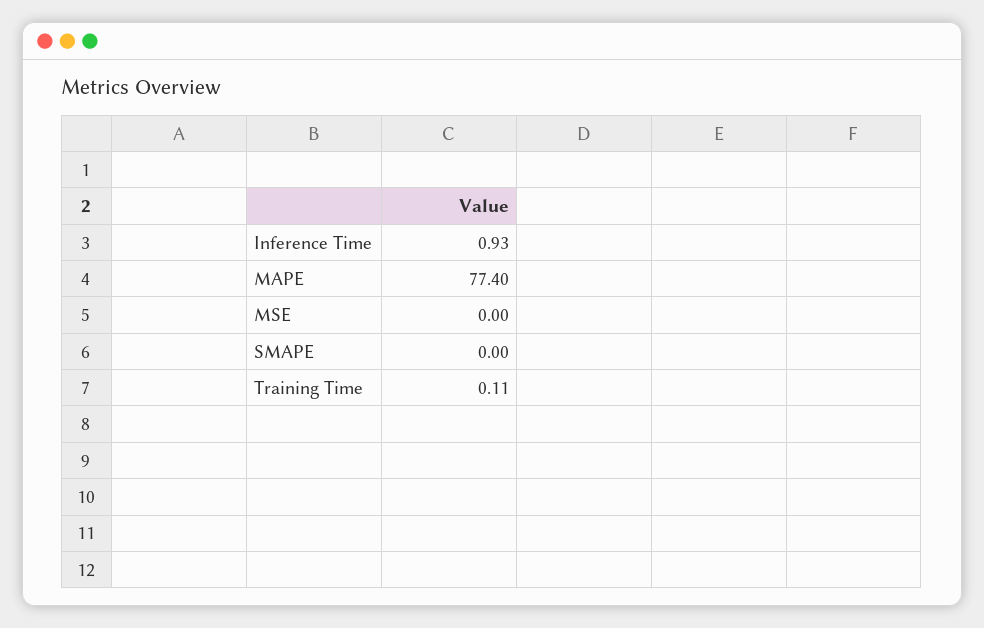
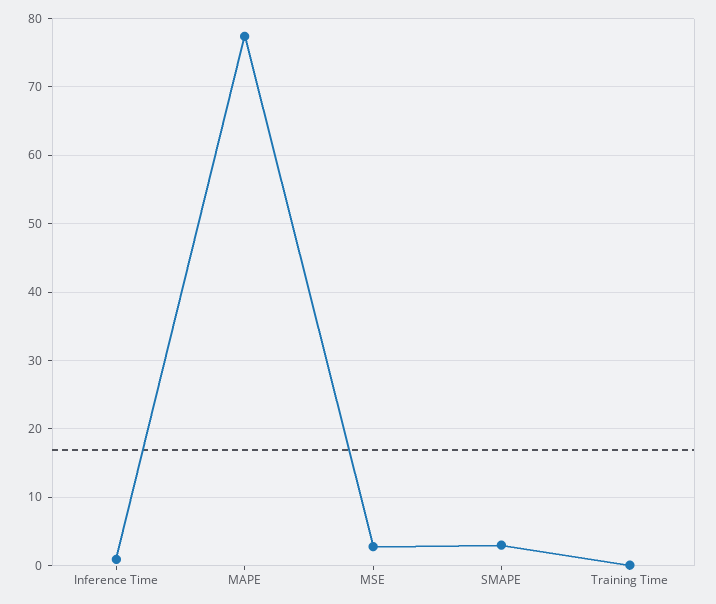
MSE: 0 -> 3
SMAPE: 0 -> 3

